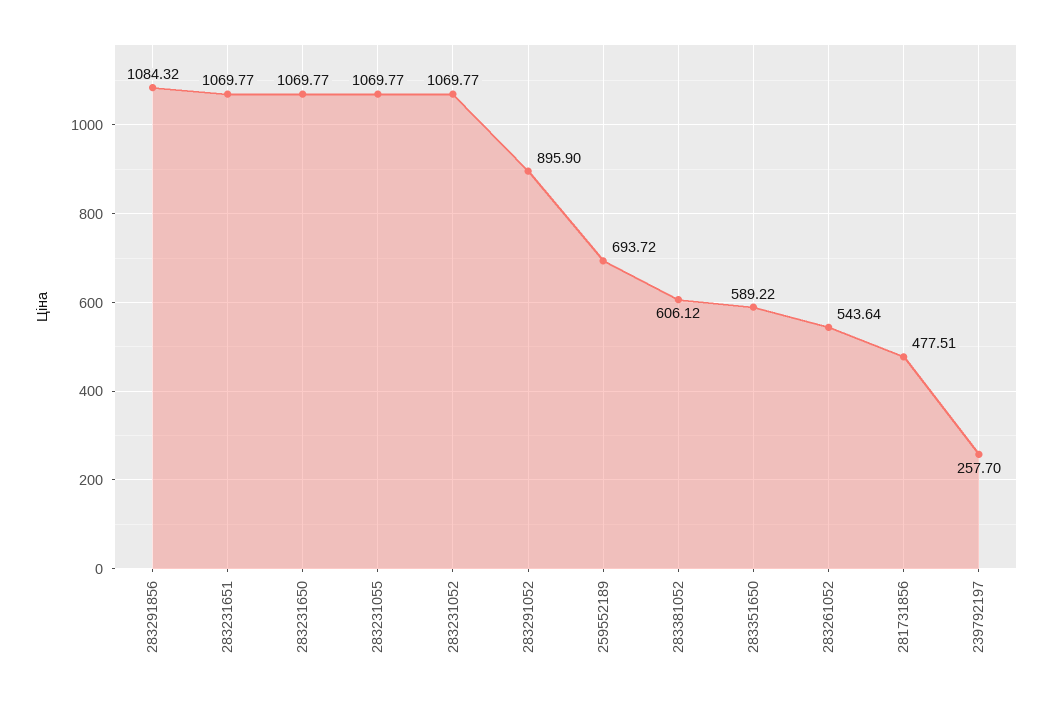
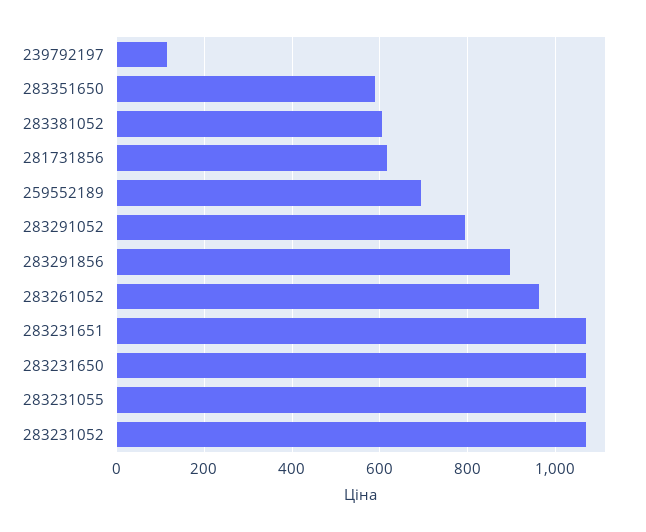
283291856: 1084.32 -> 900
283291052: 895.9 -> 800
283261052: 543.64 -> 960
281731856: 477.51 -> 620
239792197: 257.7 -> 120

